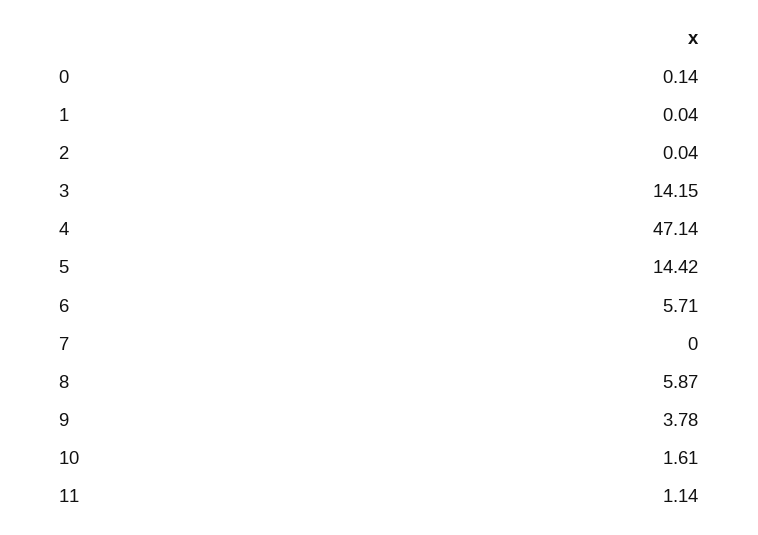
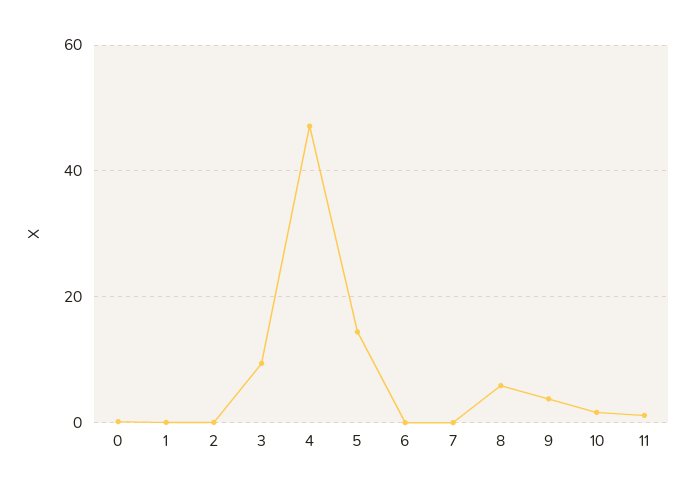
3: 14.15 -> 10
6: 5.71 -> 0

